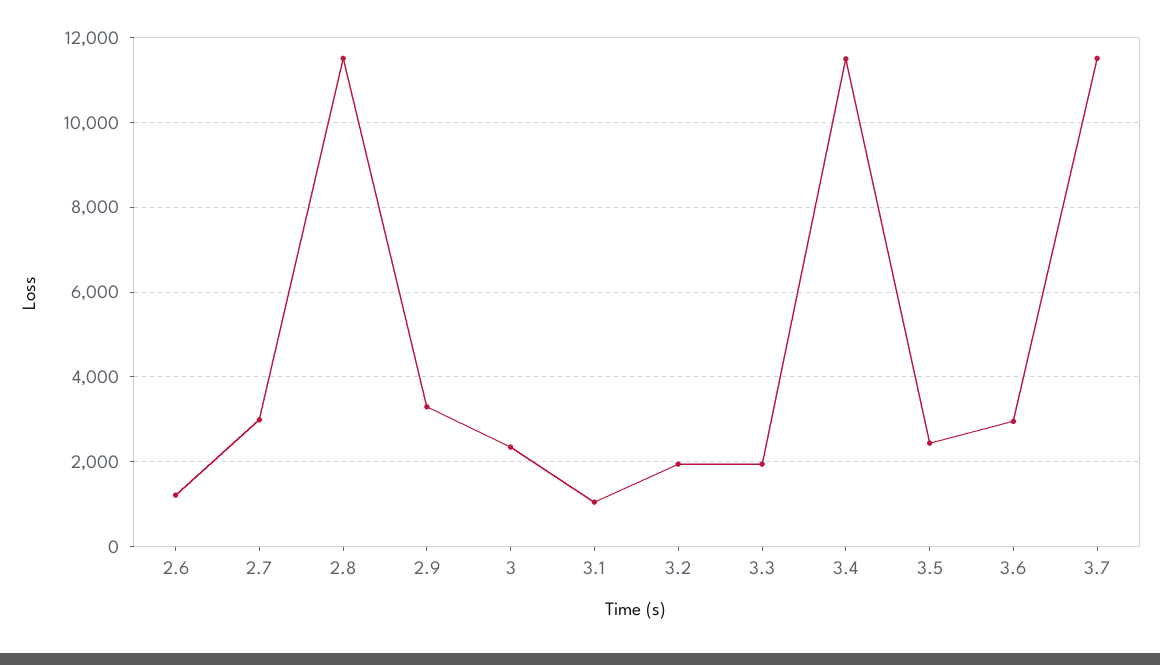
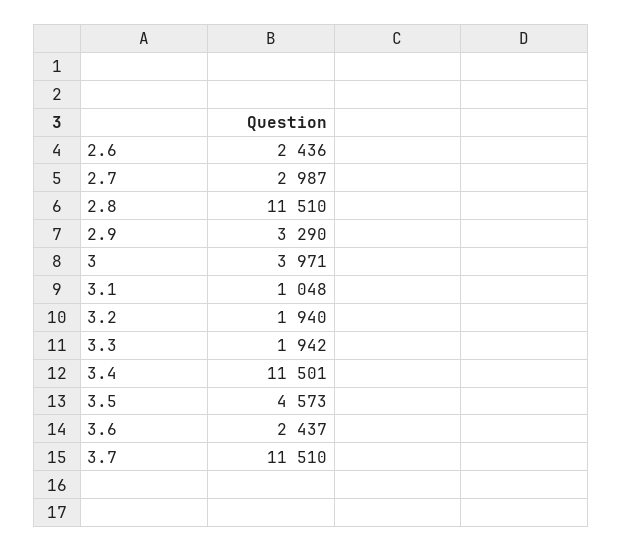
2.6: 1200 -> 2436
3: 2400 -> 3971
3.5: 2400 -> 4573
3.6: 3000 -> 2437

